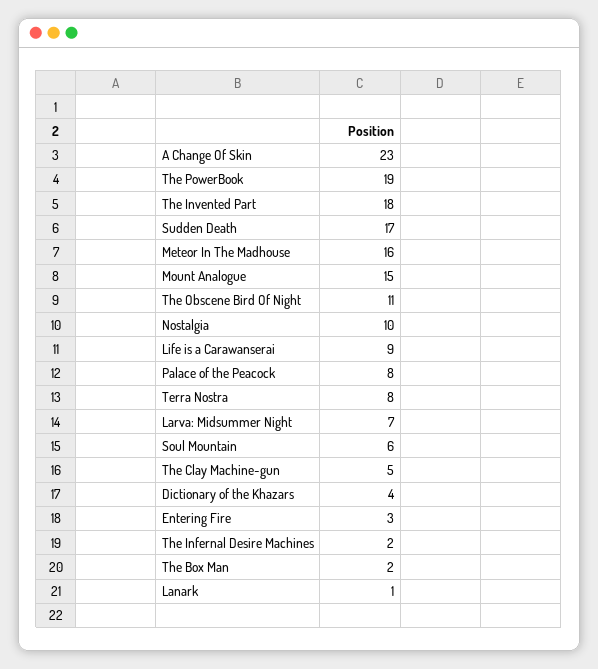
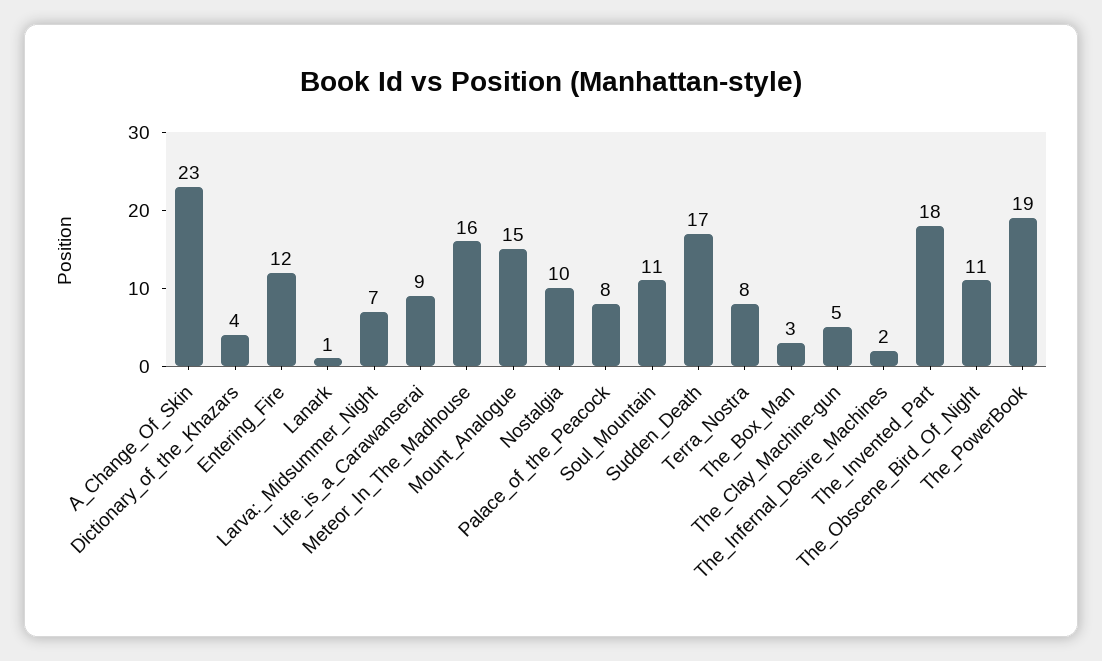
Soul Mountain: 6 -> 11
Entering Fire: 3 -> 12
The Box Man: 2 -> 3

